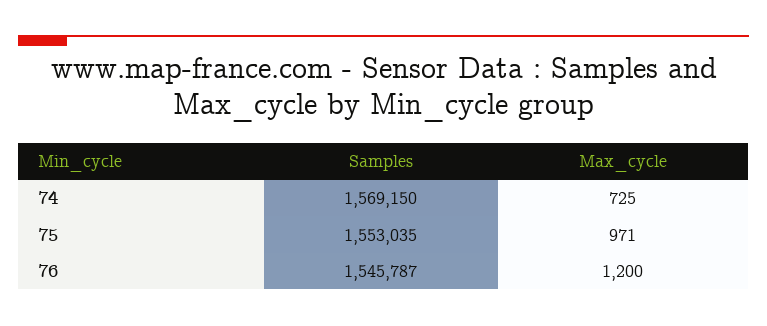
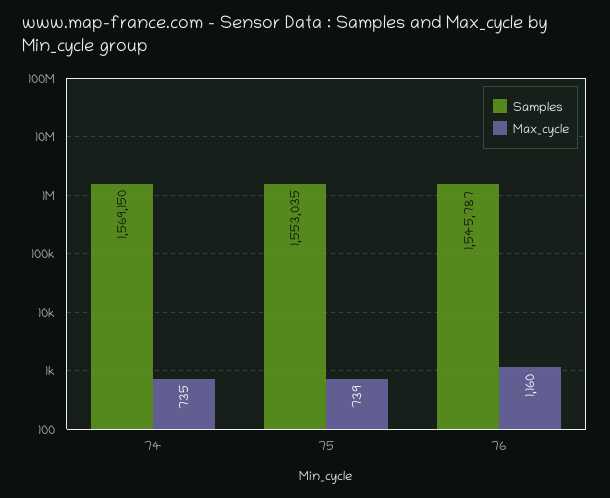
Max_cycle, 74: 725 -> 735
Max_cycle, 75: 971 -> 739
Max_cycle, 76: 1200 -> 1160

